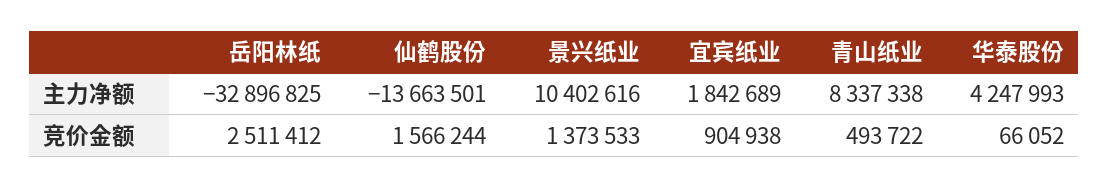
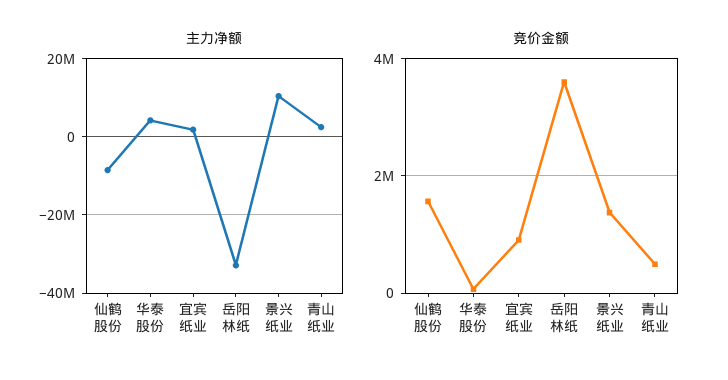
主力净额, 仙鹤股份: -13663501 -> -8000000
主力净额, 青山纸业: 8337338 -> 2000000
竞价金额, 岳阳林纸: 2511412 -> 3600000

